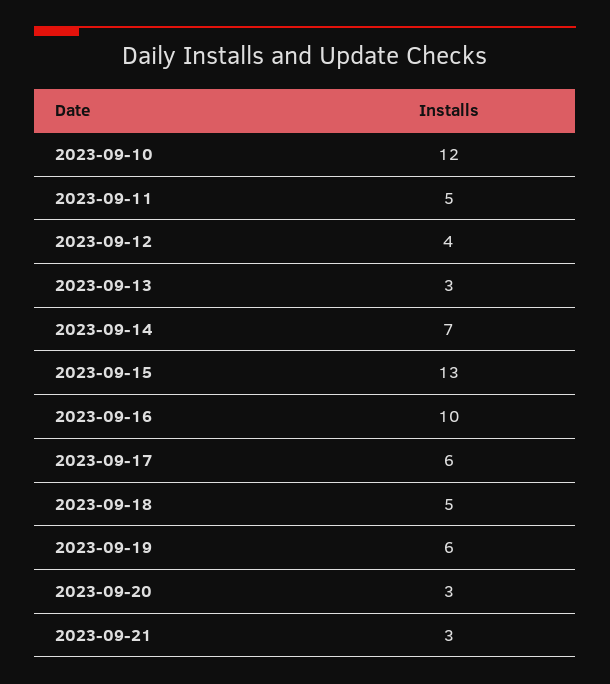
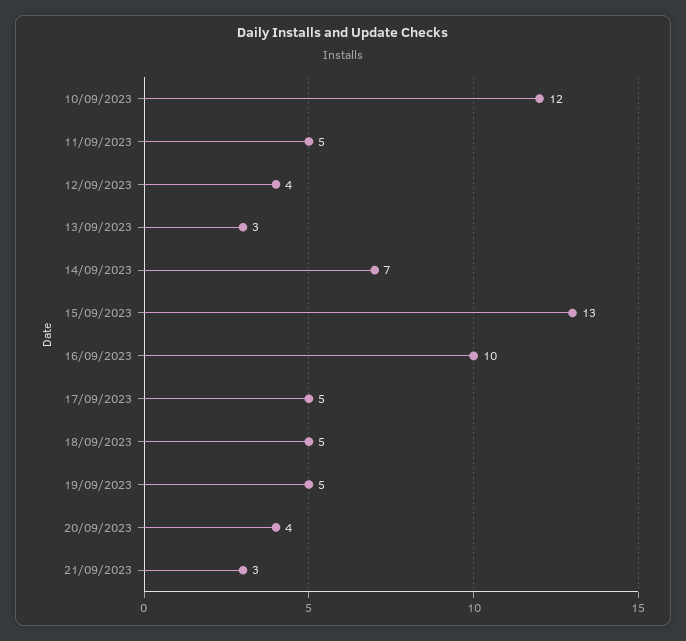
2023-09-17: 6 -> 5
2023-09-19: 6 -> 5
2023-09-20: 3 -> 4

